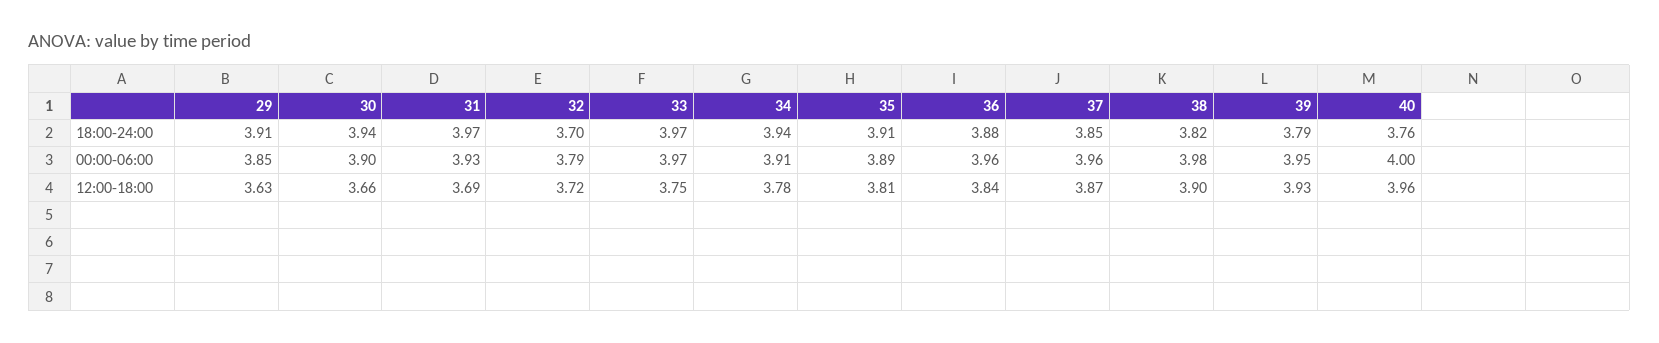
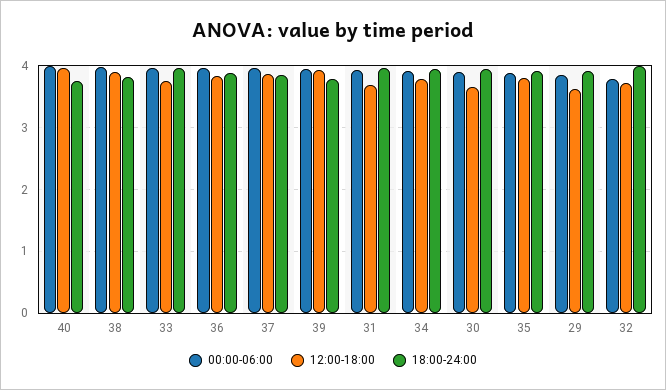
18:00-24:00, 32: 3.7 -> 4

